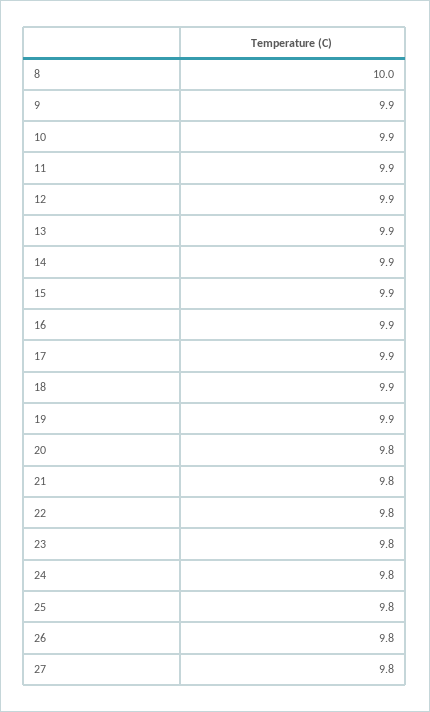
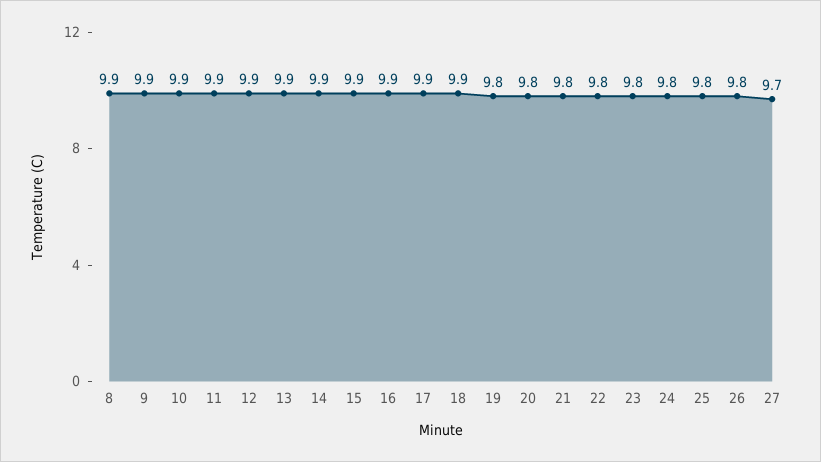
8: 10 -> 9.9
19: 9.9 -> 9.8
27: 9.8 -> 9.7

